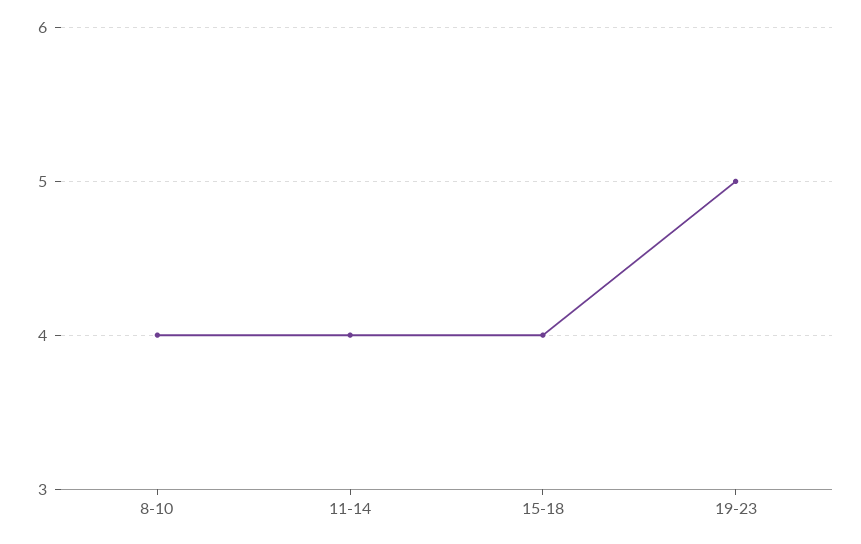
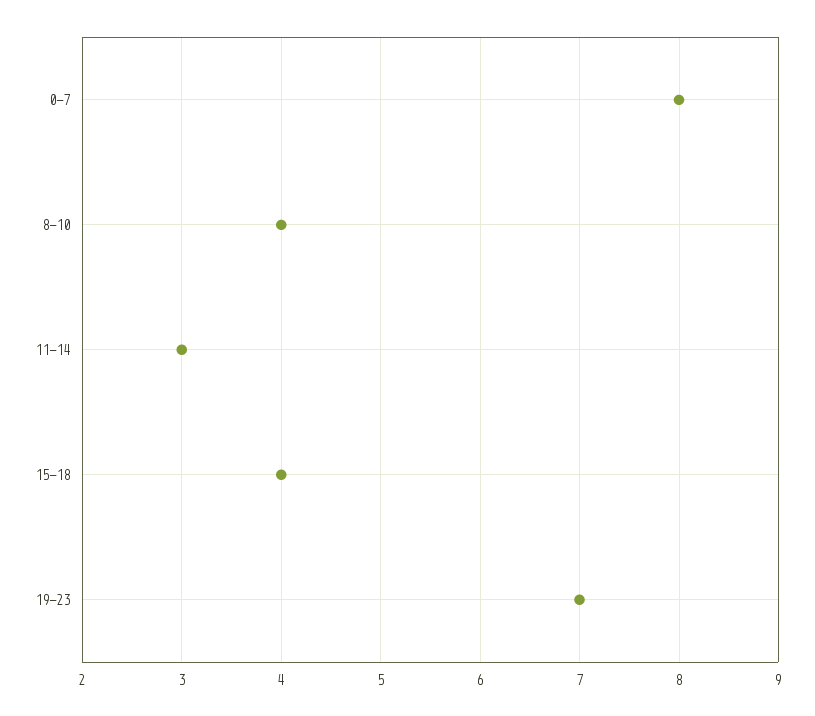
11-14: 4 -> 3
19-23: 5 -> 7
0-7: none -> 8

